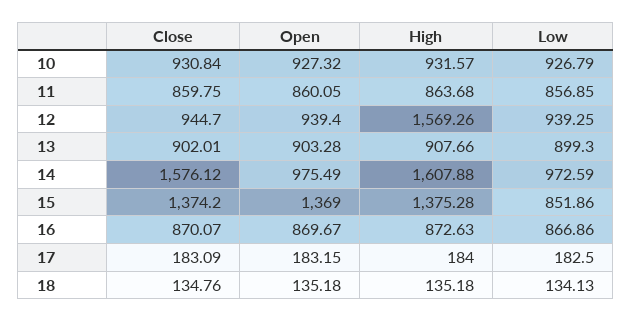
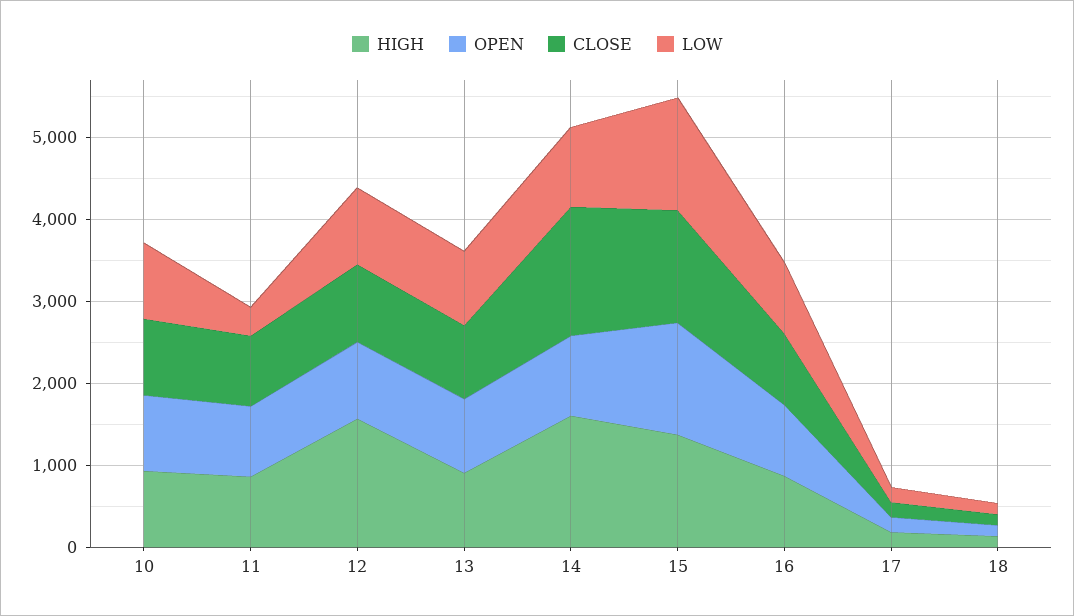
Low, 11: 856.85 -> 400
Low, 15: 851.86 -> 1400

